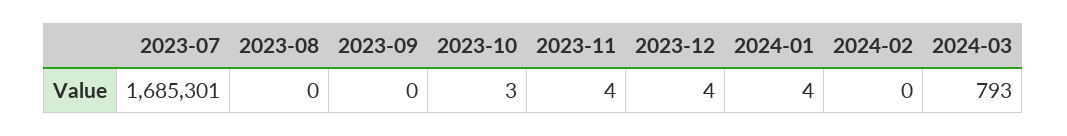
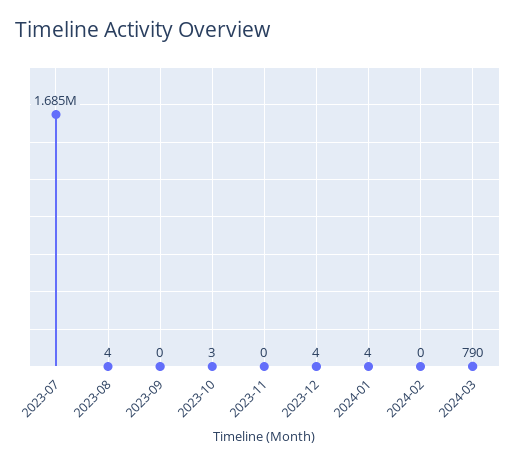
2023-08: 0 -> 4
2023-11: 4 -> 0
2024-03: 793 -> 790

